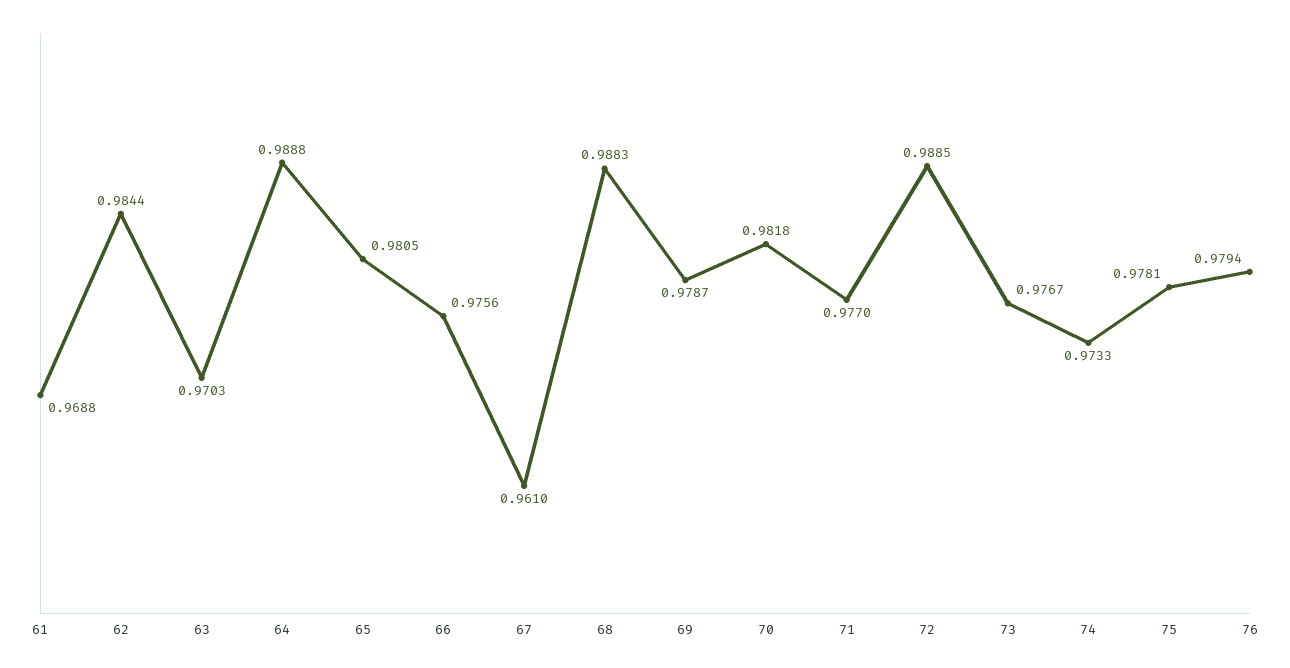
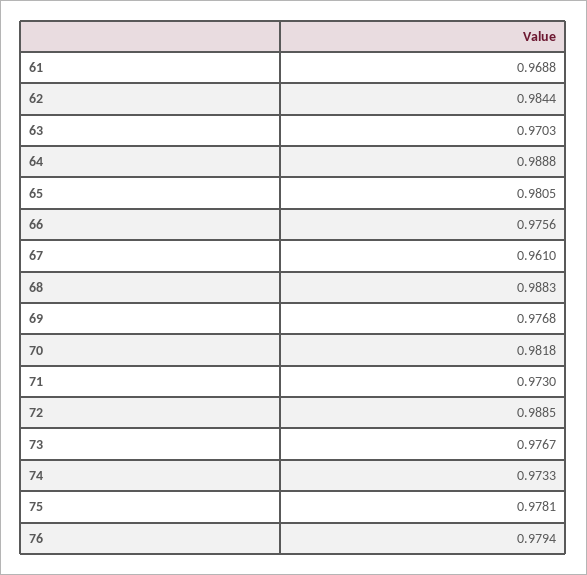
69: 0.9787 -> 0.9768
71: 0.977 -> 0.973

